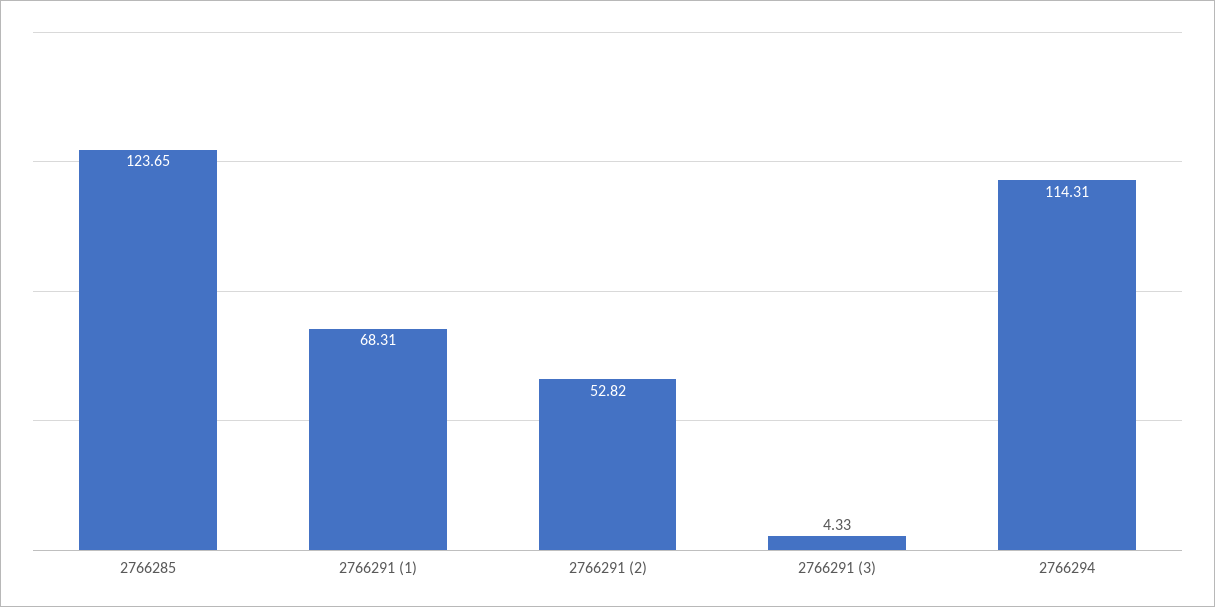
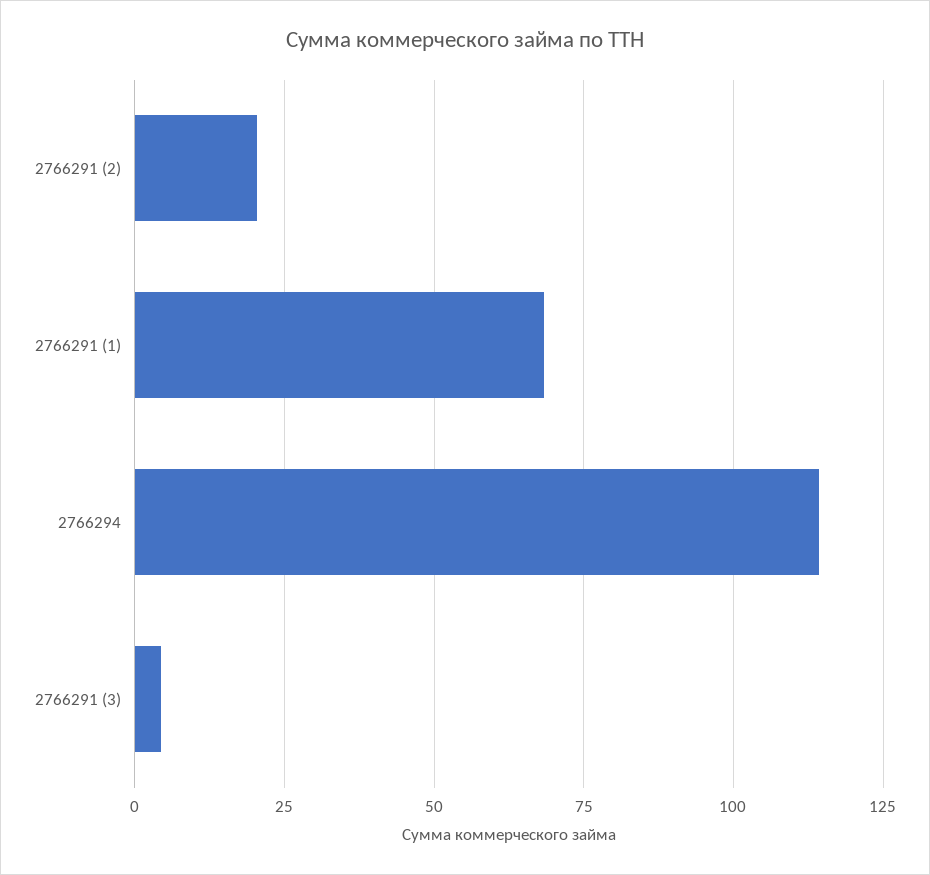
2766285: 123.65 -> none
2766291 (2): 52.82 -> 20

